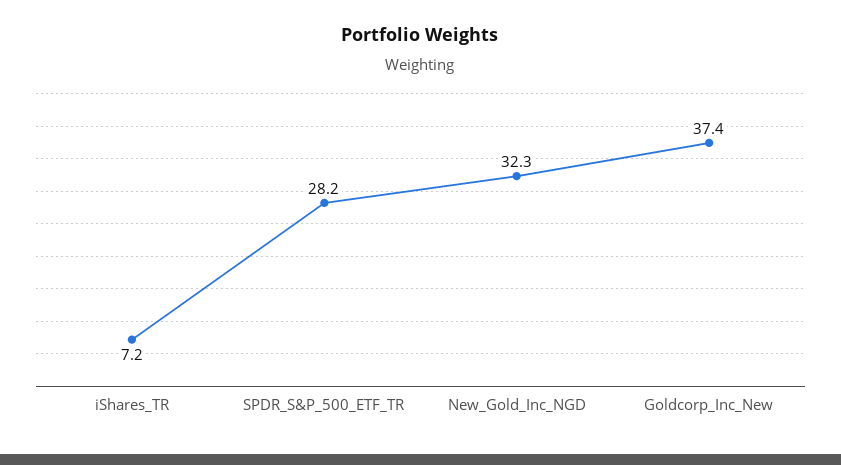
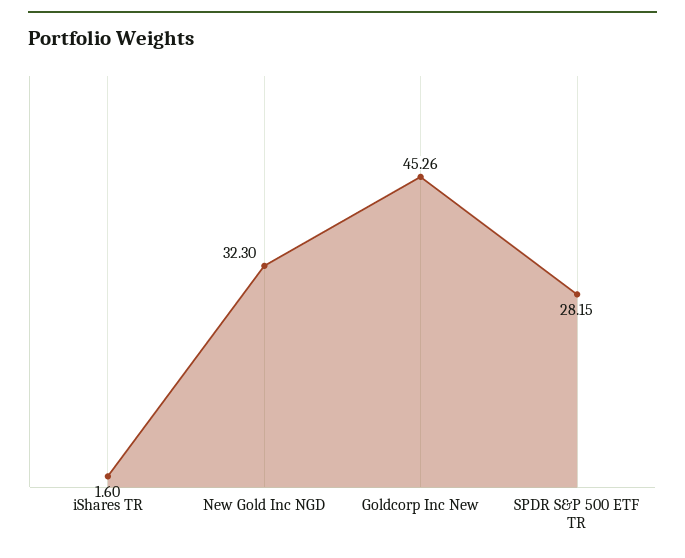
iShares_TR: 7.2 -> 1.6
Goldcorp_Inc_New: 37.4 -> 45.26

